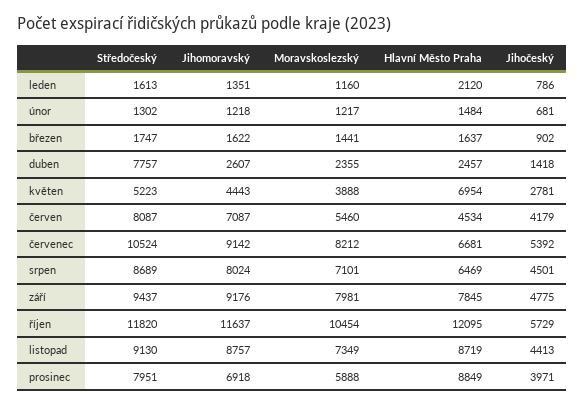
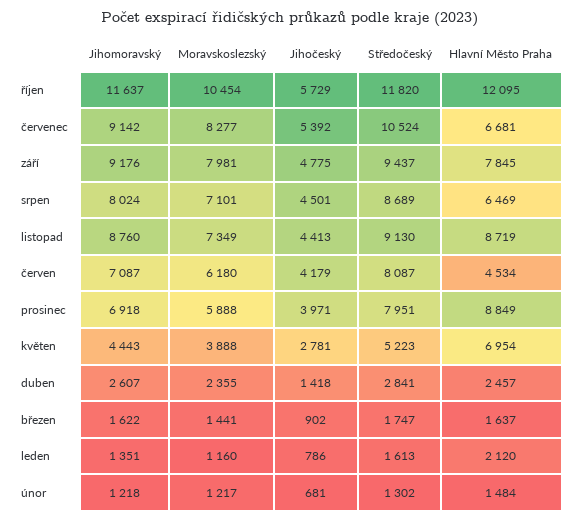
Středočeský, duben: 7757 -> 2841
Moravskoslezský, červen: 5460 -> 6180
Moravskoslezský, červenec: 8212 -> 8277
Jihomoravský, listopad: 8757 -> 8760

